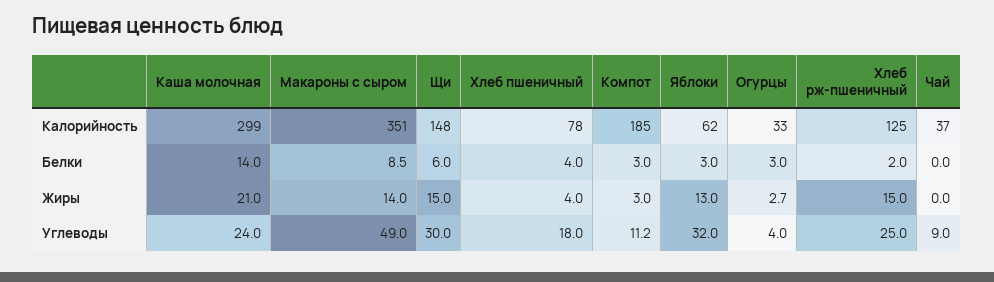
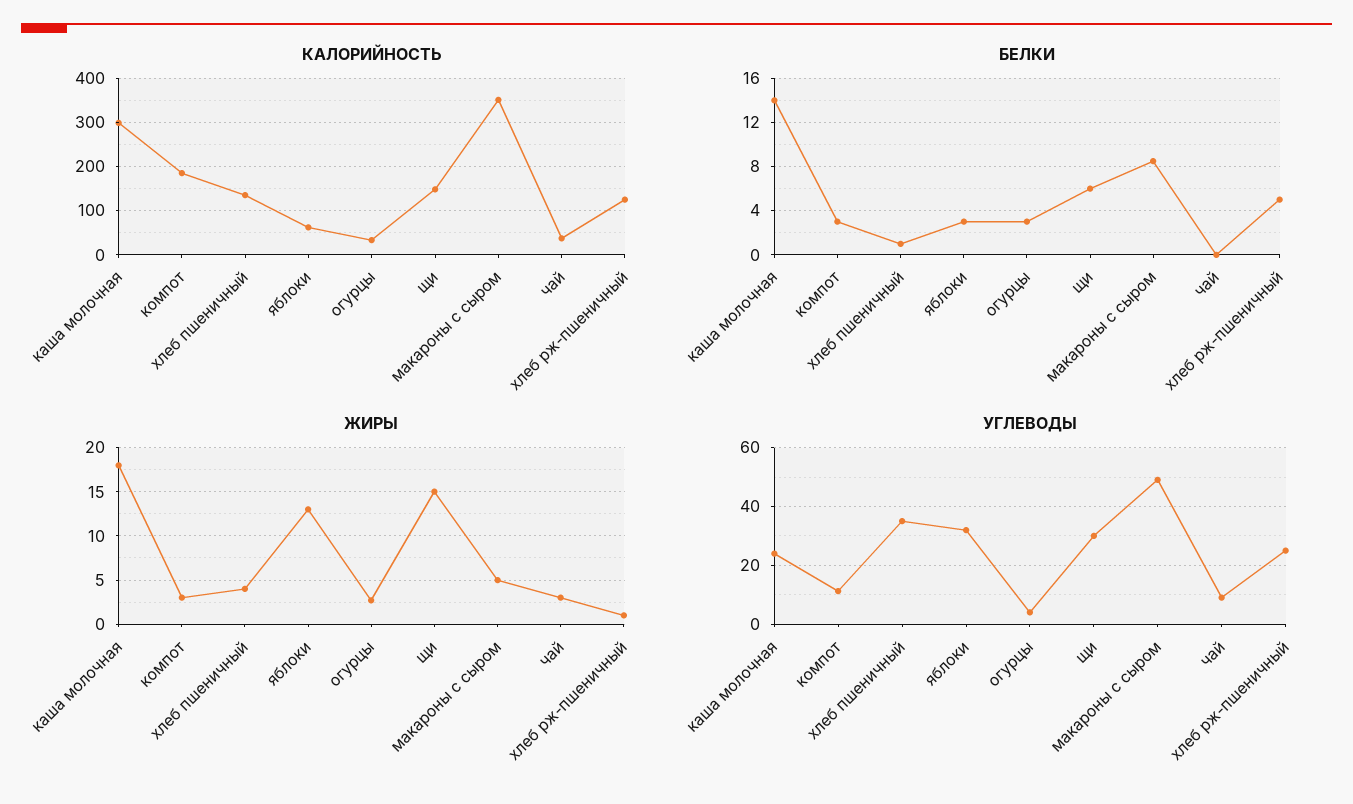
Калорийность, Хлеб пшеничный: 78 -> 140
Белки, Хлеб пшеничный: 4 -> 1
Белки, Хлеб рж-пшеничный: 2 -> 5
Жиры, Каша молочная: 21 -> 18
Жиры, Макароны с сыром: 14 -> 5
Жиры, Хлеб рж-пшеничный: 15 -> 1
Жиры, Чай: 0 -> 3
Углеводы, Хлеб пшеничный: 18 -> 35

